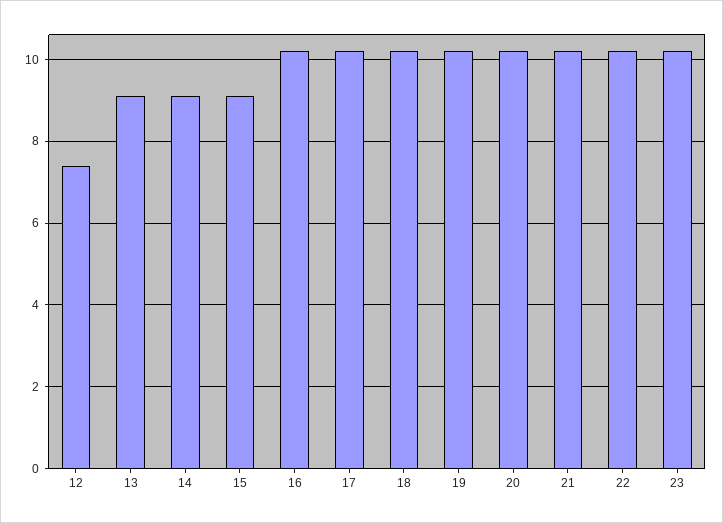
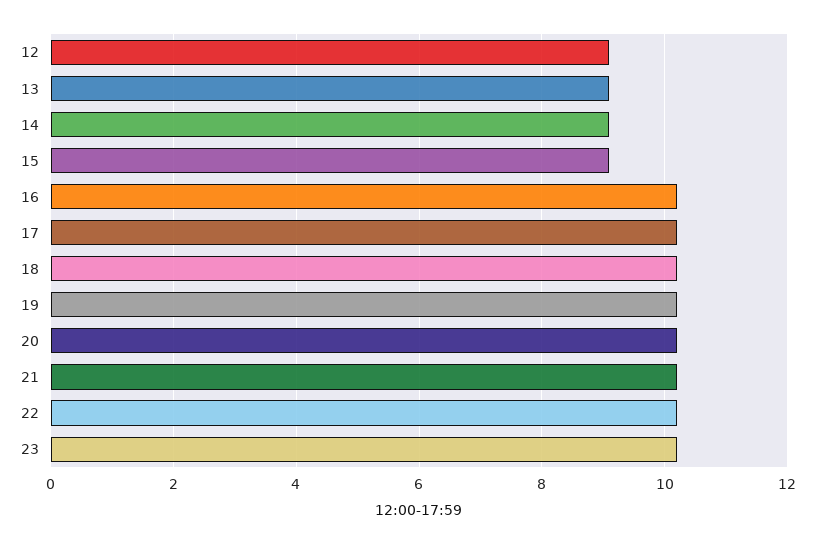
12: 7.5 -> 9

